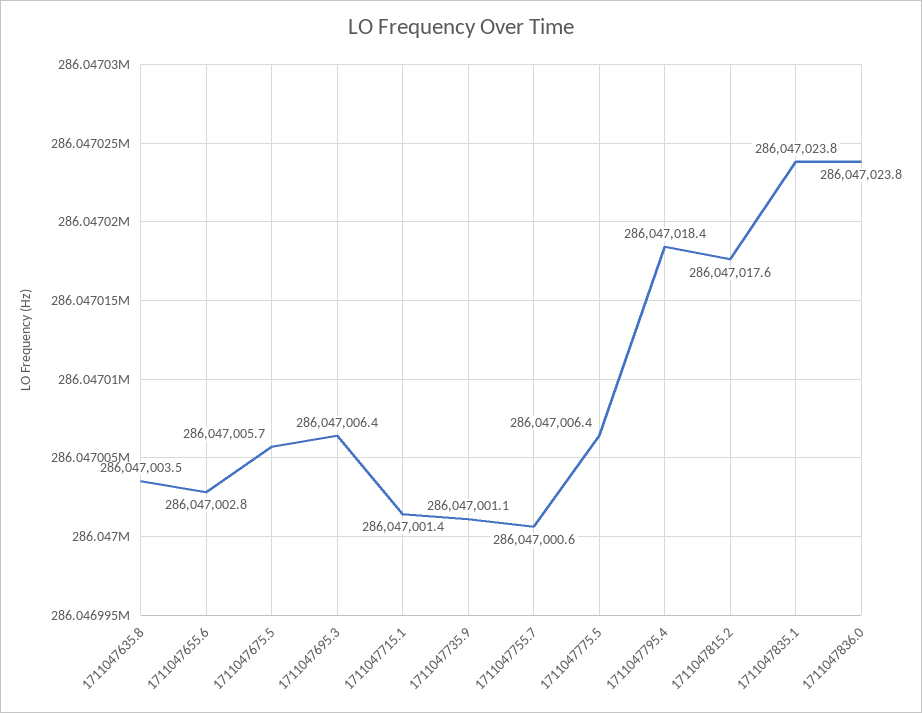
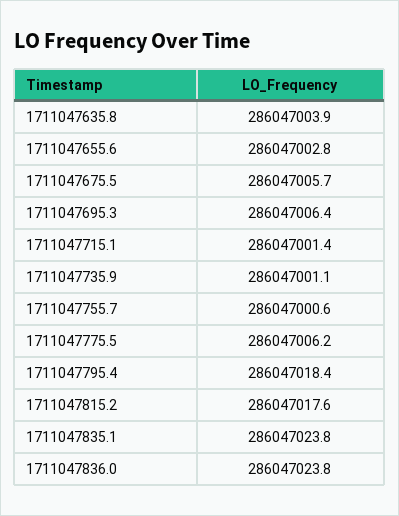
1711047635.8: 286047003.5 -> 286047003.9
1711047775.5: 286047006.4 -> 286047006.2

